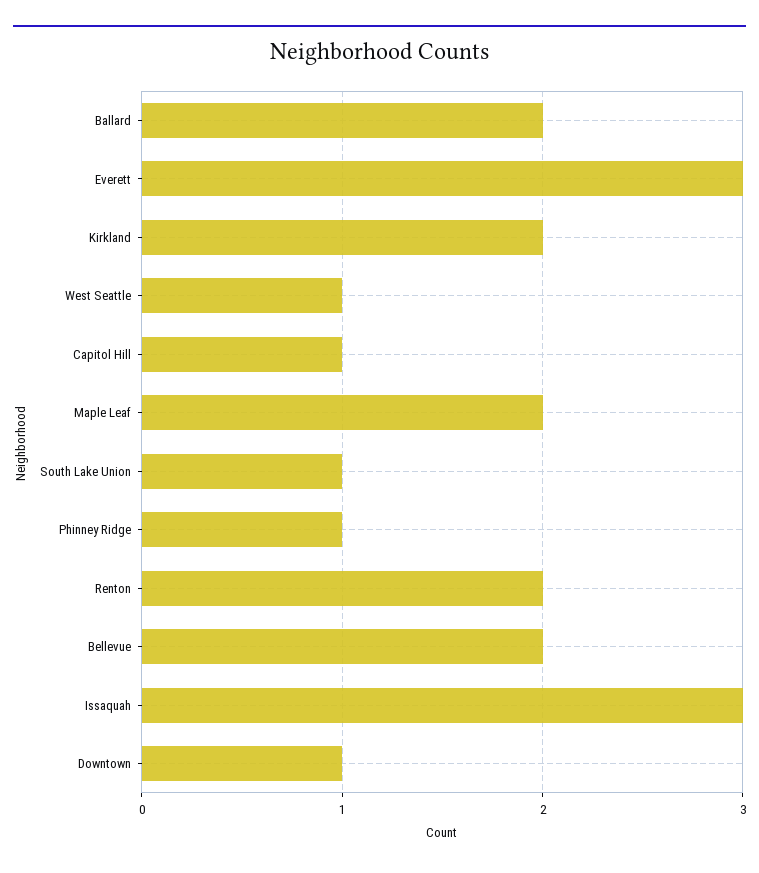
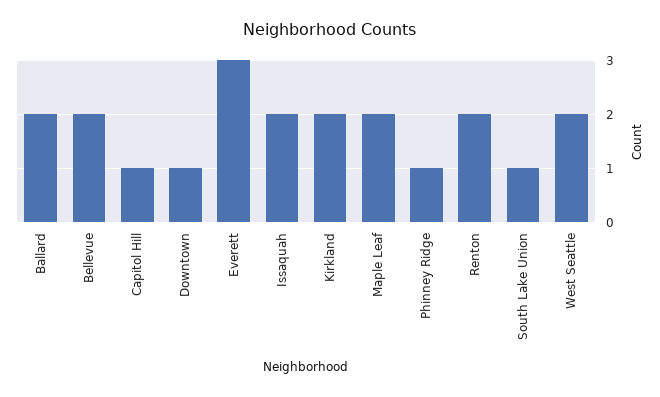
West Seattle: 1 -> 2
Issaquah: 3 -> 2

